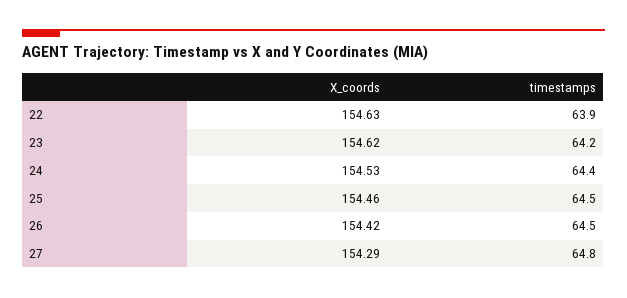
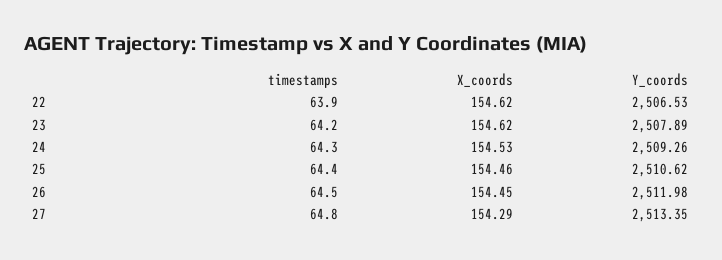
X_coords, 22: 154.63 -> 154.62
timestamps, 24: 64.4 -> 64.3
timestamps, 25: 64.5 -> 64.4
X_coords, 26: 154.42 -> 154.45
Y_coords, 22: none -> 2506.53
Y_coords, 23: none -> 2507.89
Y_coords, 24: none -> 2509.26
Y_coords, 25: none -> 2510.62
Y_coords, 26: none -> 2511.98
Y_coords, 27: none -> 2513.35

